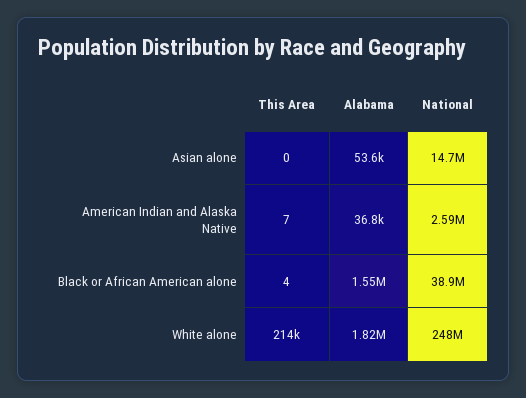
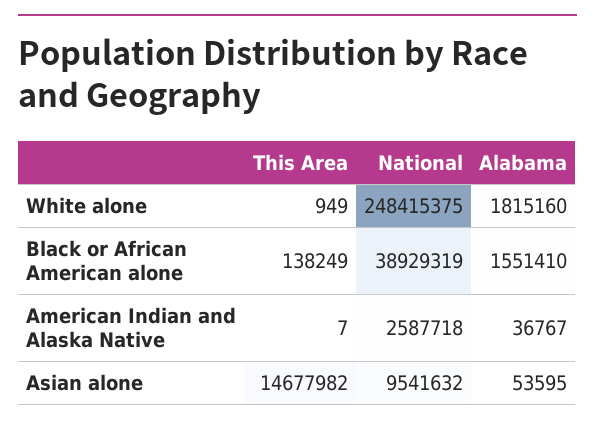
This Area, Asian alone: 0 -> 14677982
National, Asian alone: 14700000 -> 9541632
This Area, Black or African American alone: 4 -> 138249
This Area, White alone: 214000 -> 949

